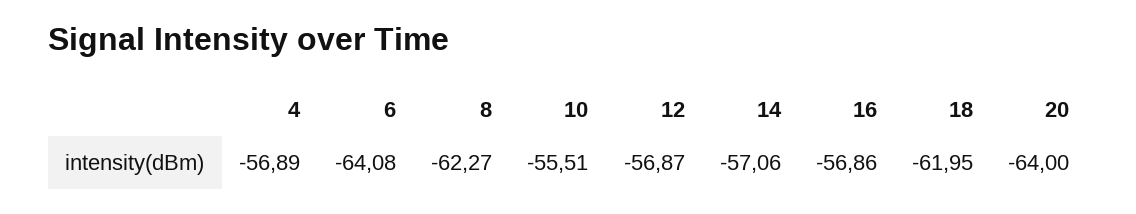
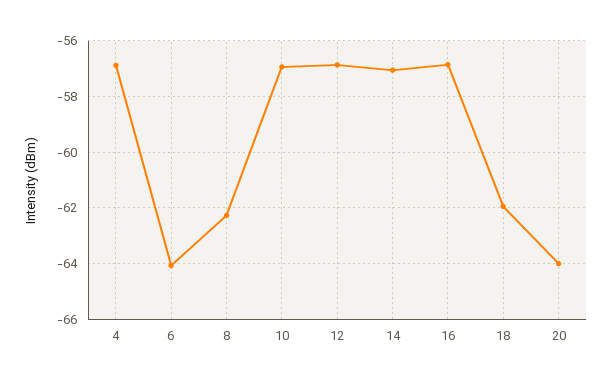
10: -55.51 -> -57

